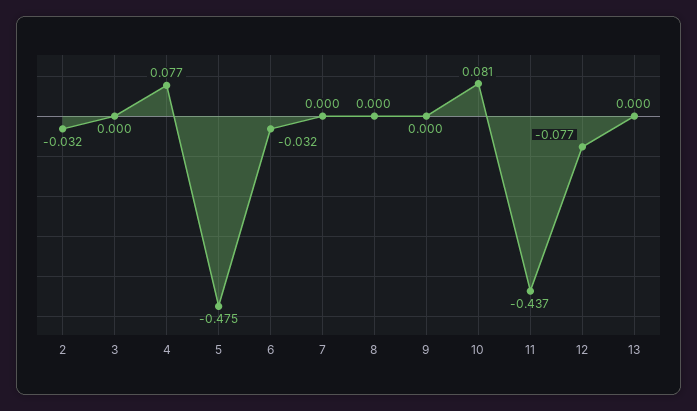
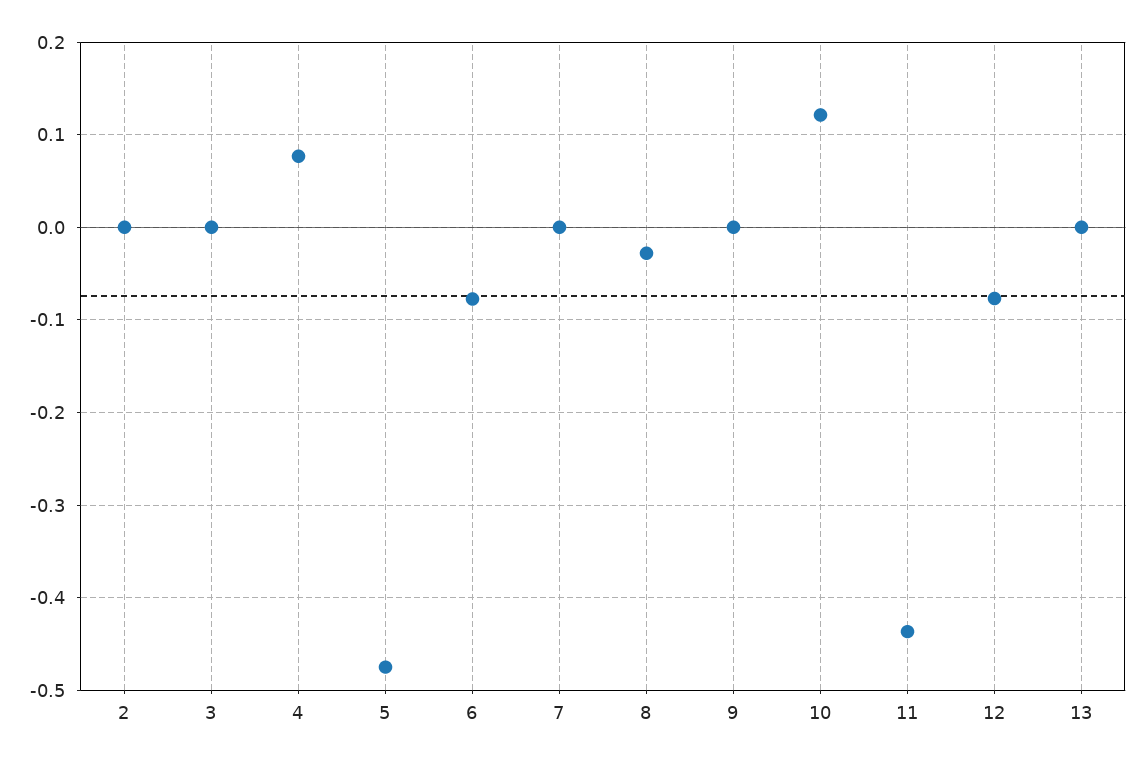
2: -0.032 -> 0
6: -0.032 -> -0.08
8: 0 -> -0.03
10: 0.081 -> 0.12

